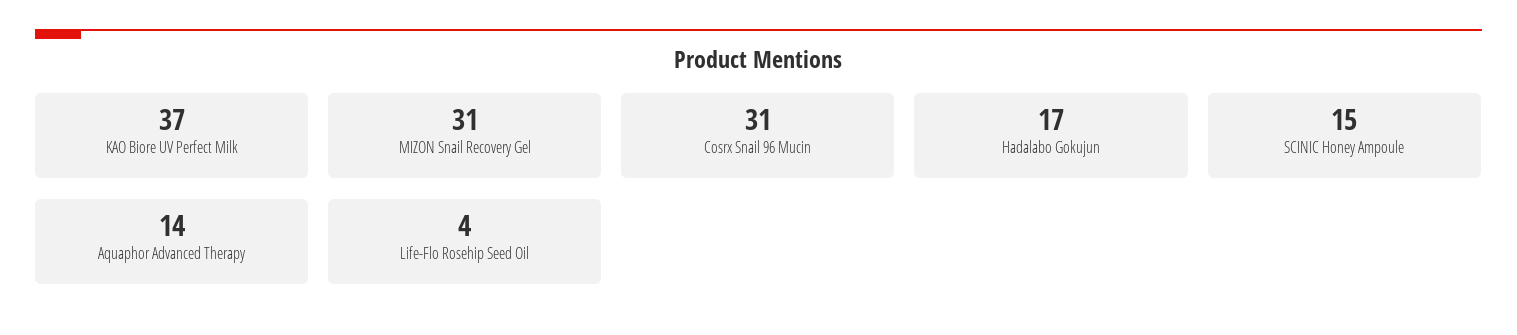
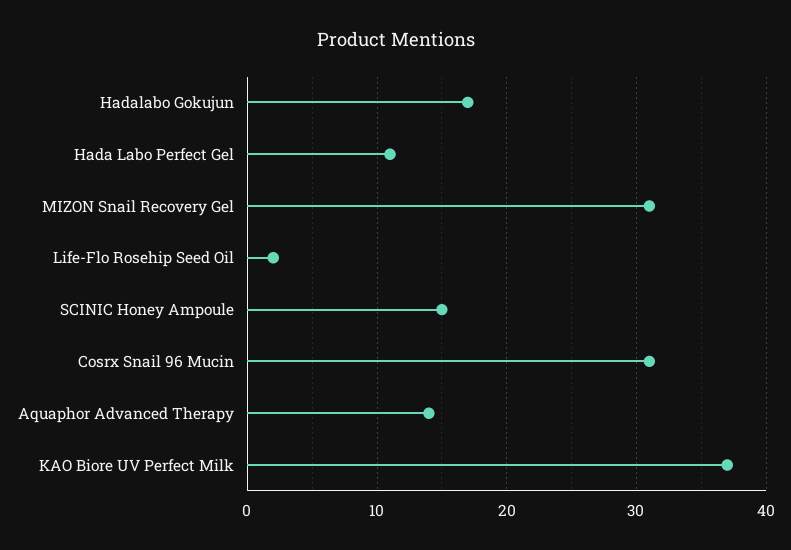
Life-Flo Rosehip Seed Oil: 4 -> 2
Hada Labo Perfect Gel: none -> 11

